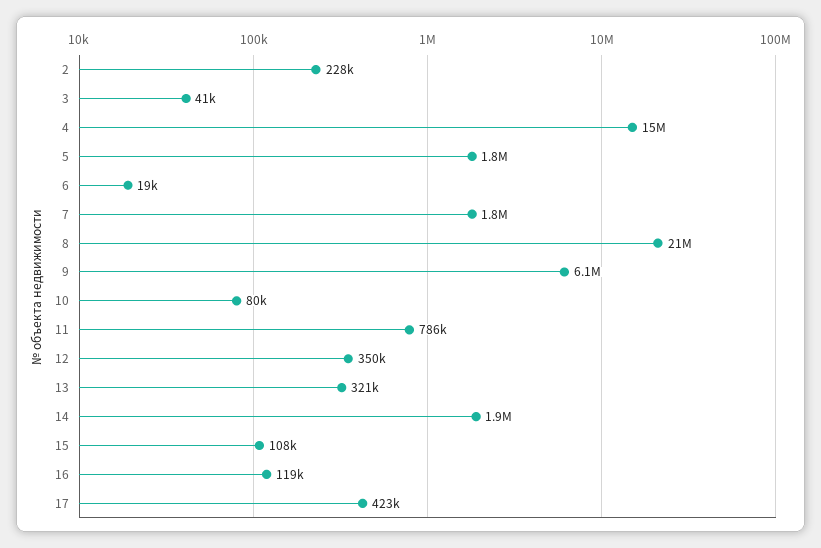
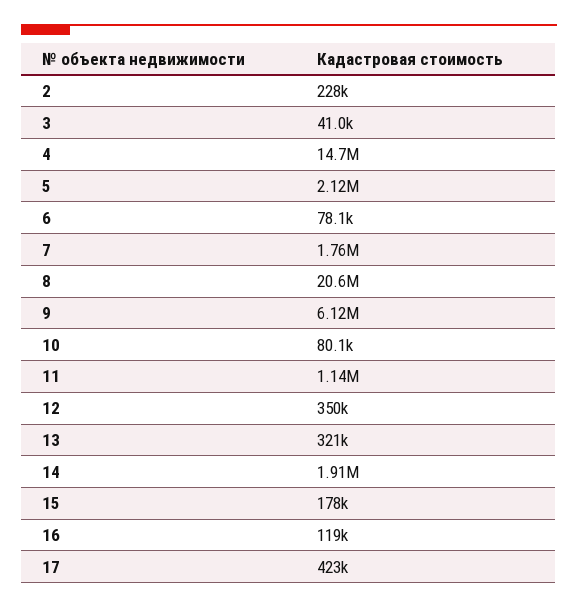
5: 1800000 -> 2120000
6: 19000 -> 78100
11: 786000 -> 1140000
15: 108000 -> 178000

